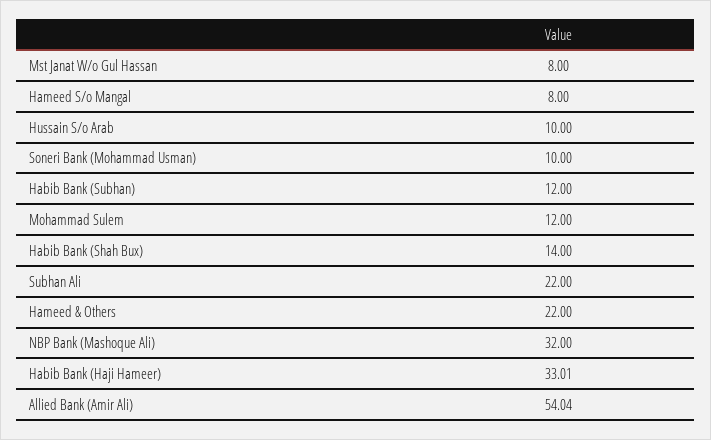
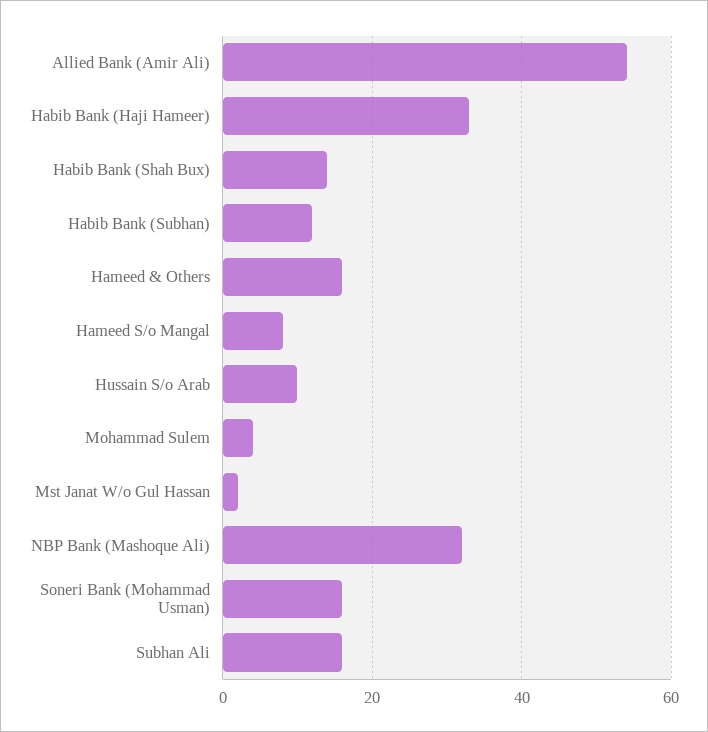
Mst Janat W/o Gul Hassan: 8 -> 2
Soneri Bank (Mohammad Usman): 10 -> 16
Mohammad Sulem: 12 -> 4
Subhan Ali: 22 -> 16
Hameed & Others: 22 -> 16

